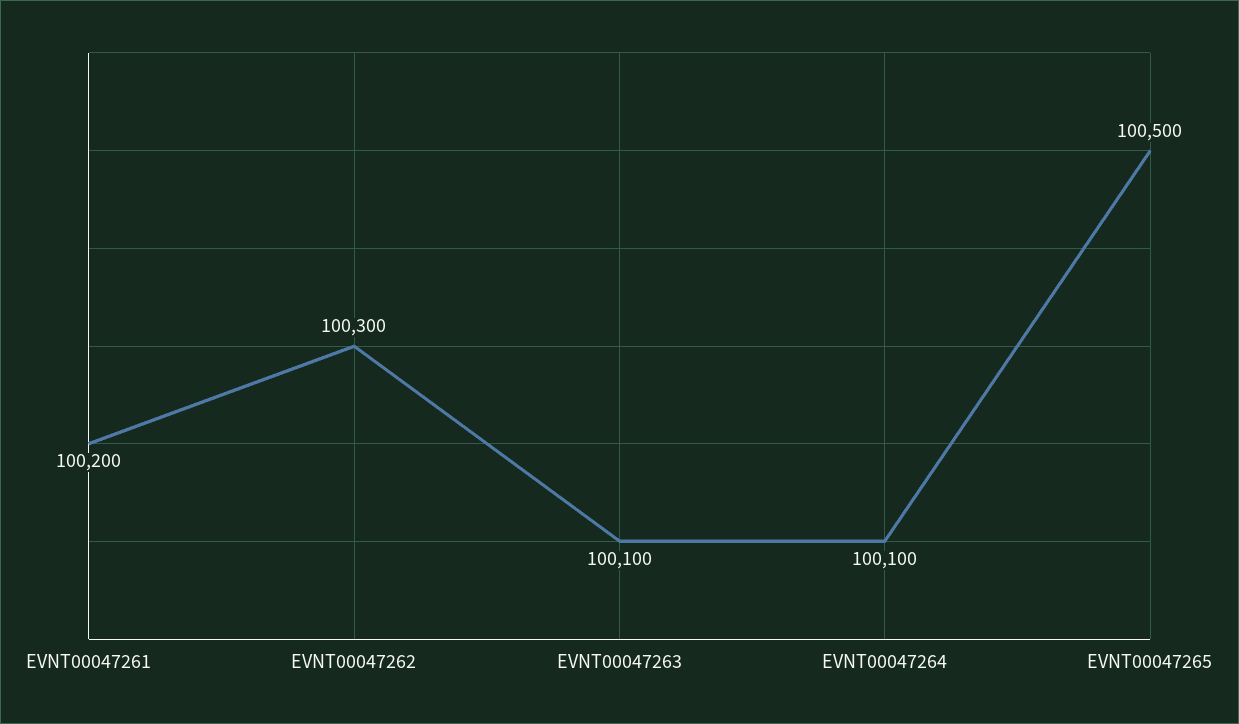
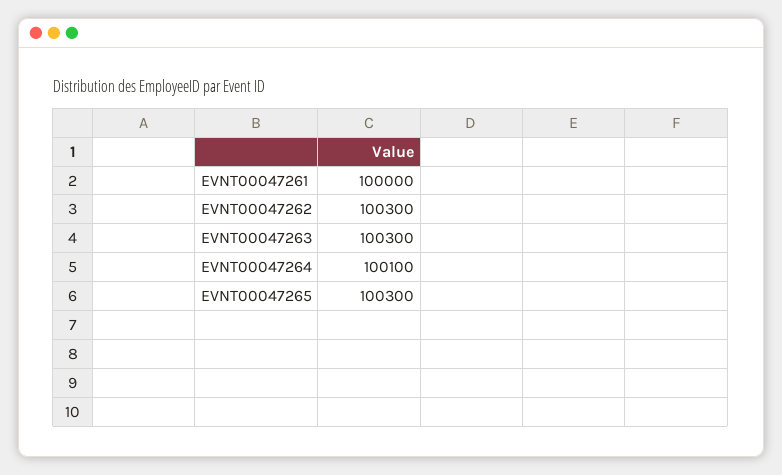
EVNT00047261: 100200 -> 100000
EVNT00047263: 100100 -> 100300
EVNT00047265: 100500 -> 100300

